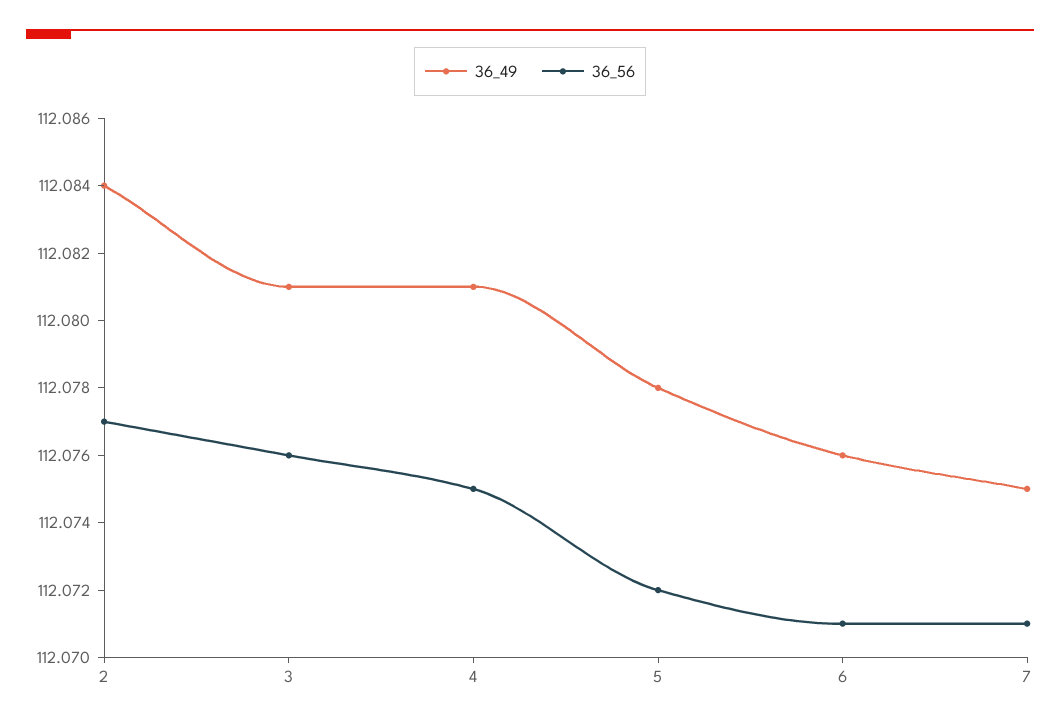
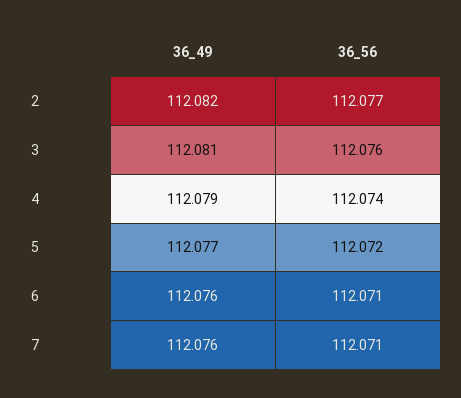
36_49, 2: 112.084 -> 112.082
36_49, 4: 112.081 -> 112.079
36_56, 4: 112.075 -> 112.074
36_49, 5: 112.078 -> 112.077
36_49, 7: 112.075 -> 112.076

